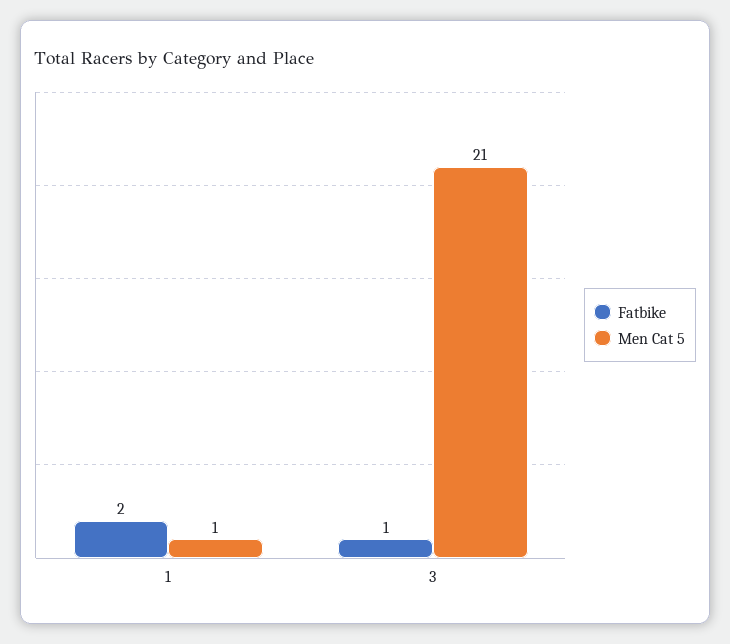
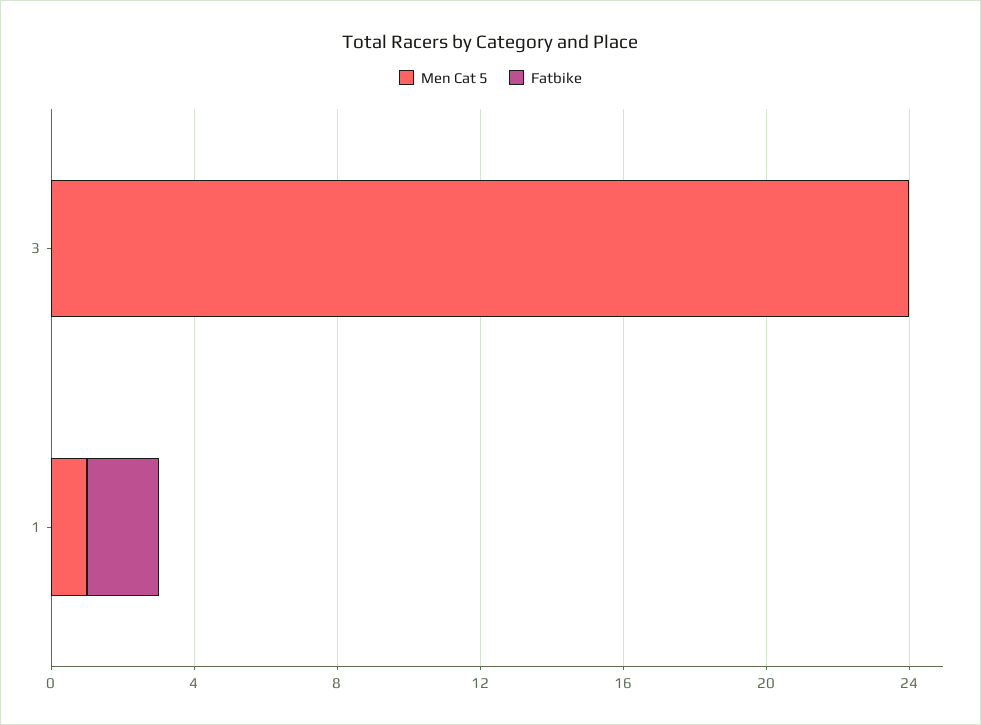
Fatbike, 3: 1 -> 0
Men Cat 5, 3: 21 -> 24

